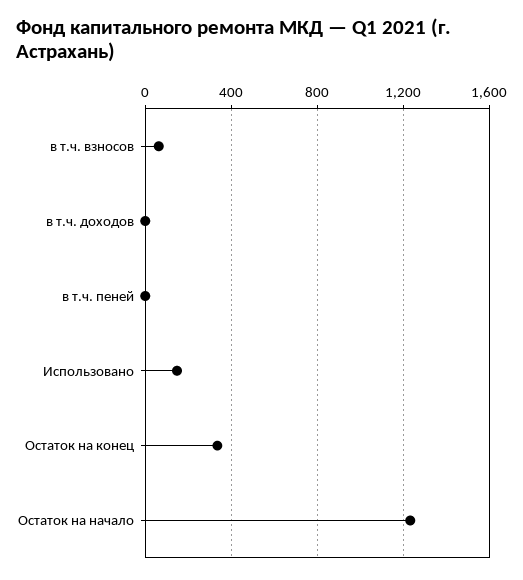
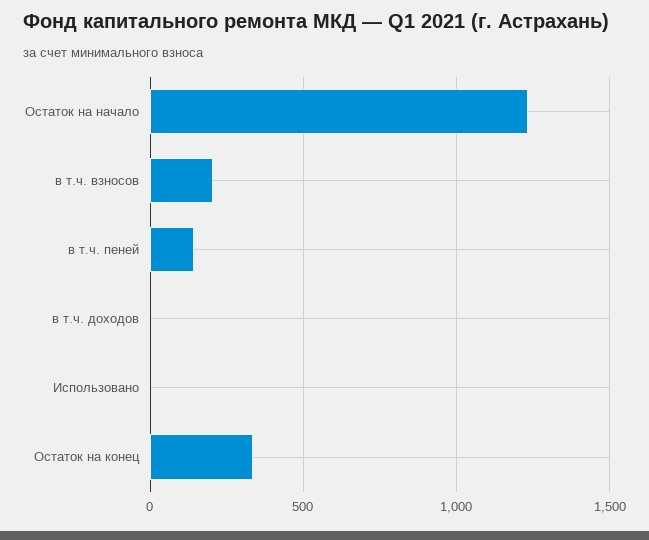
в т.ч. взносов: 50 -> 200
в т.ч. пеней: 0 -> 150
Использовано: 150 -> 0

